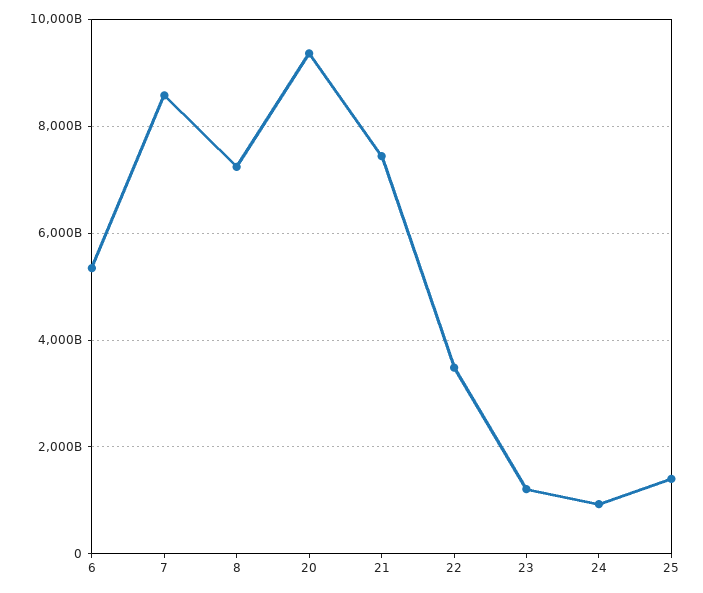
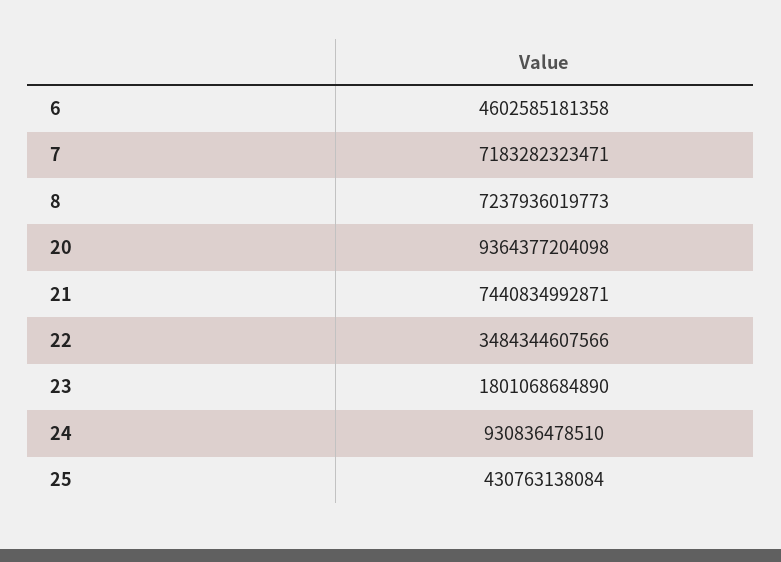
6: 5400000000000 -> 4602585181358
7: 8600000000000 -> 7183282323471
23: 1200000000000 -> 1801068684890
25: 1400000000000 -> 430763138084

